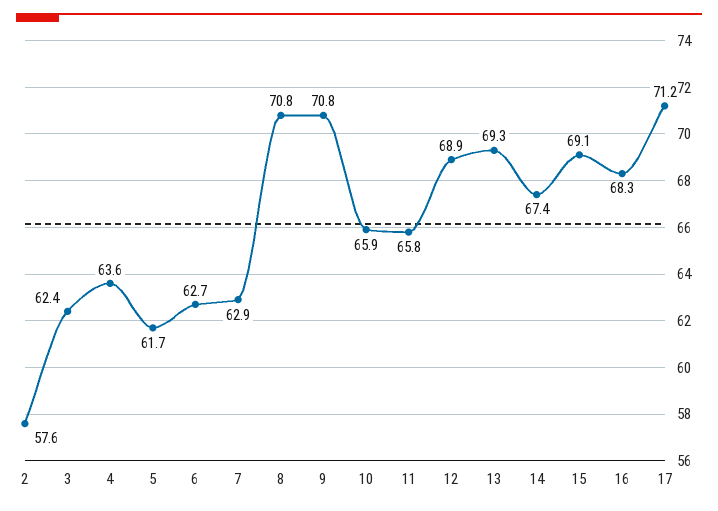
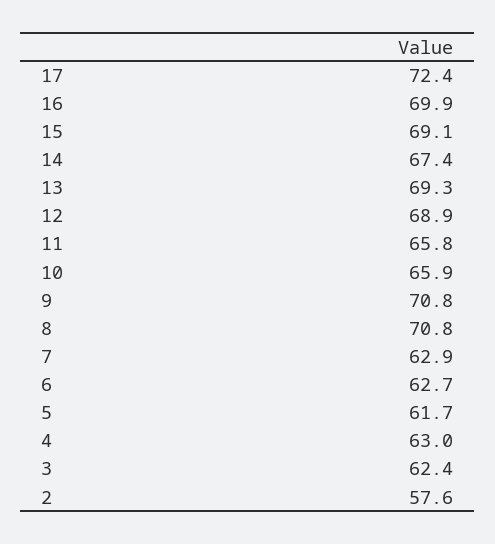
4: 63.6 -> 63
16: 68.3 -> 69.9
17: 71.2 -> 72.4

